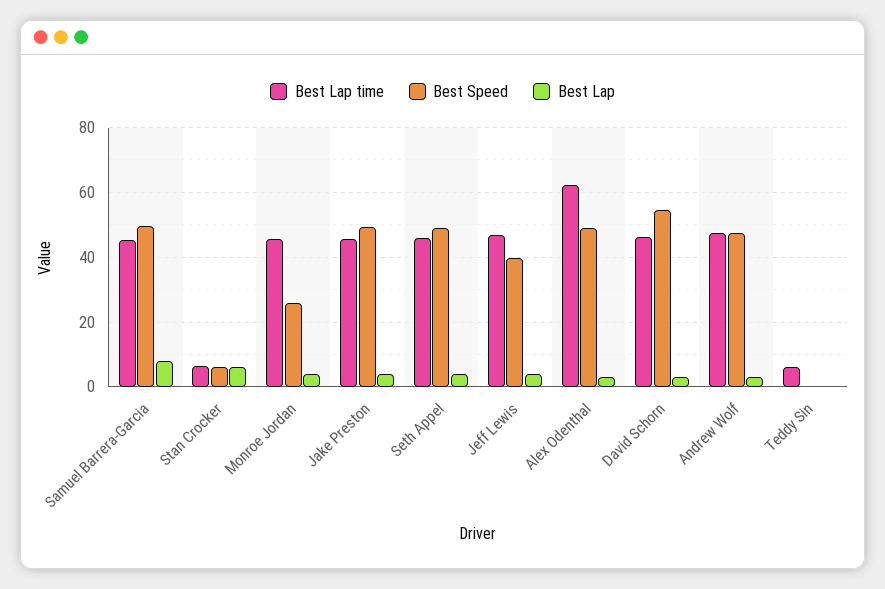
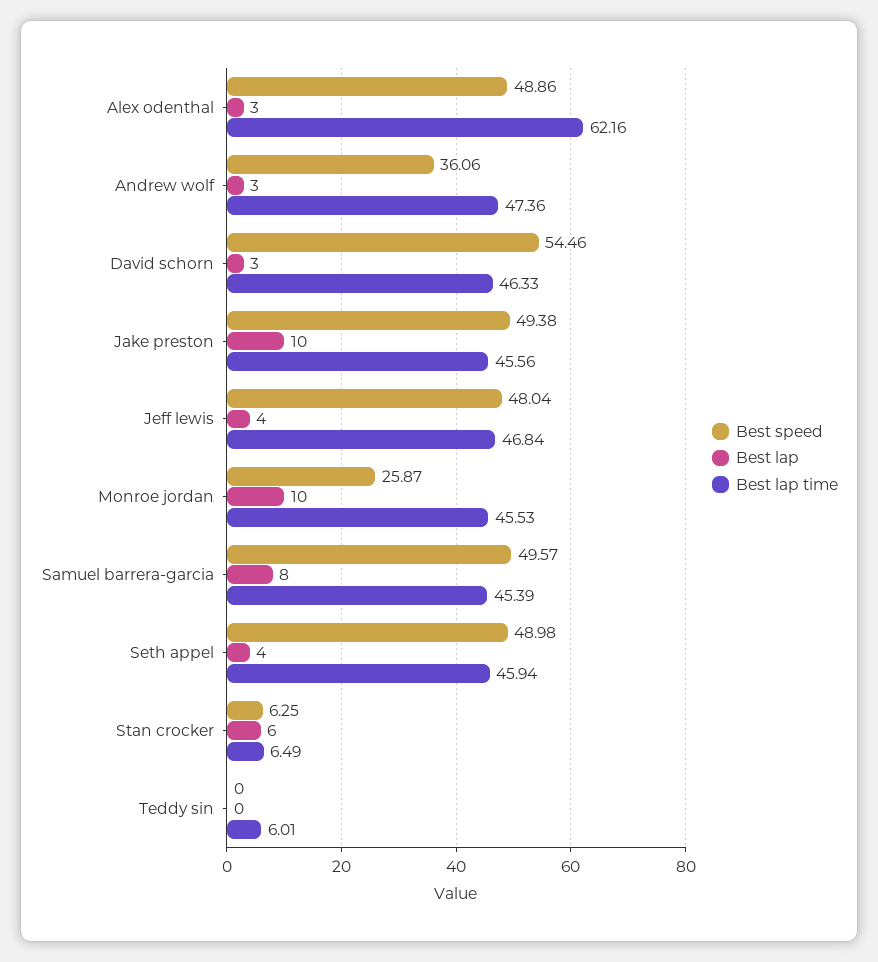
Best Lap, Monroe Jordan: 4 -> 10
Best Lap, Jake Preston: 4 -> 10
Best Speed, Jeff Lewis: 40 -> 48.04
Best Speed, Andrew Wolf: 48 -> 36.06

